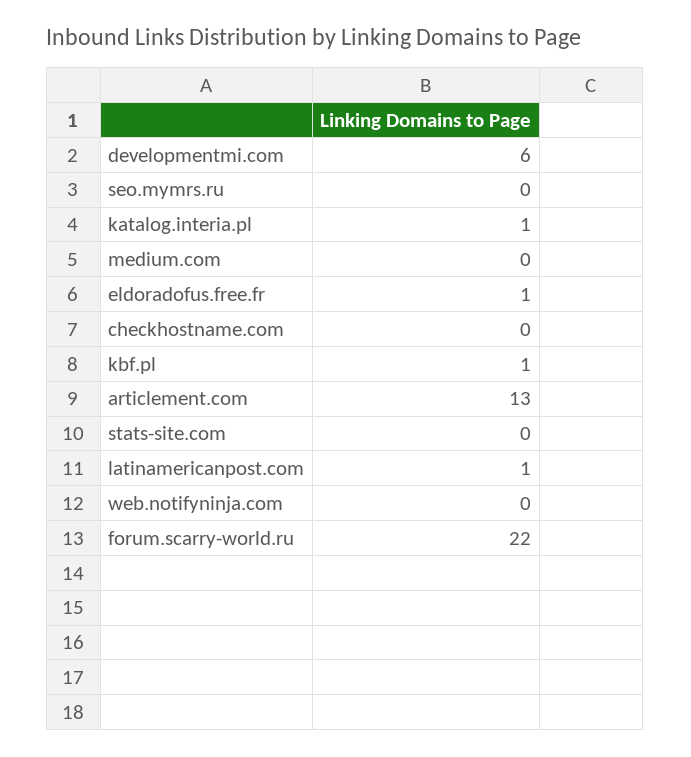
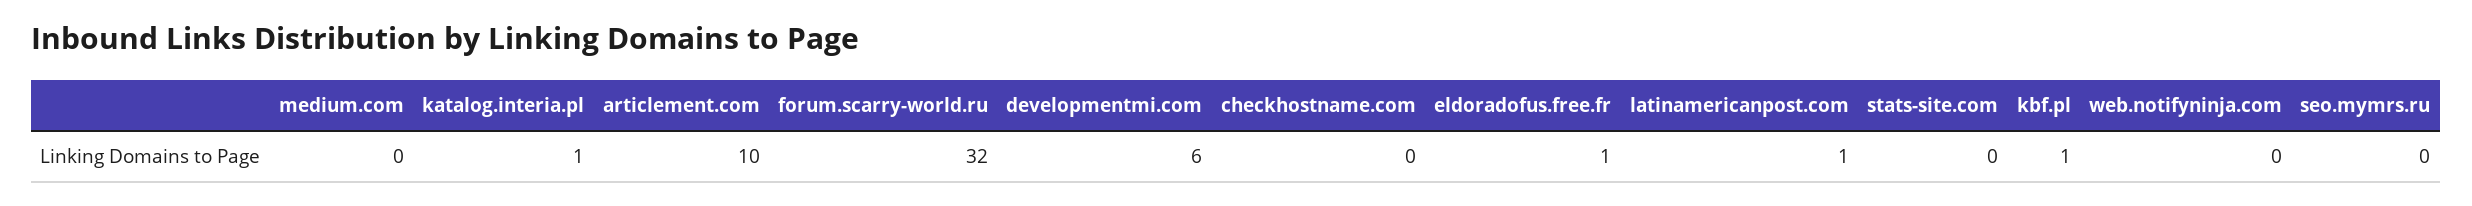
articlement.com: 13 -> 10
forum.scarry-world.ru: 22 -> 32

